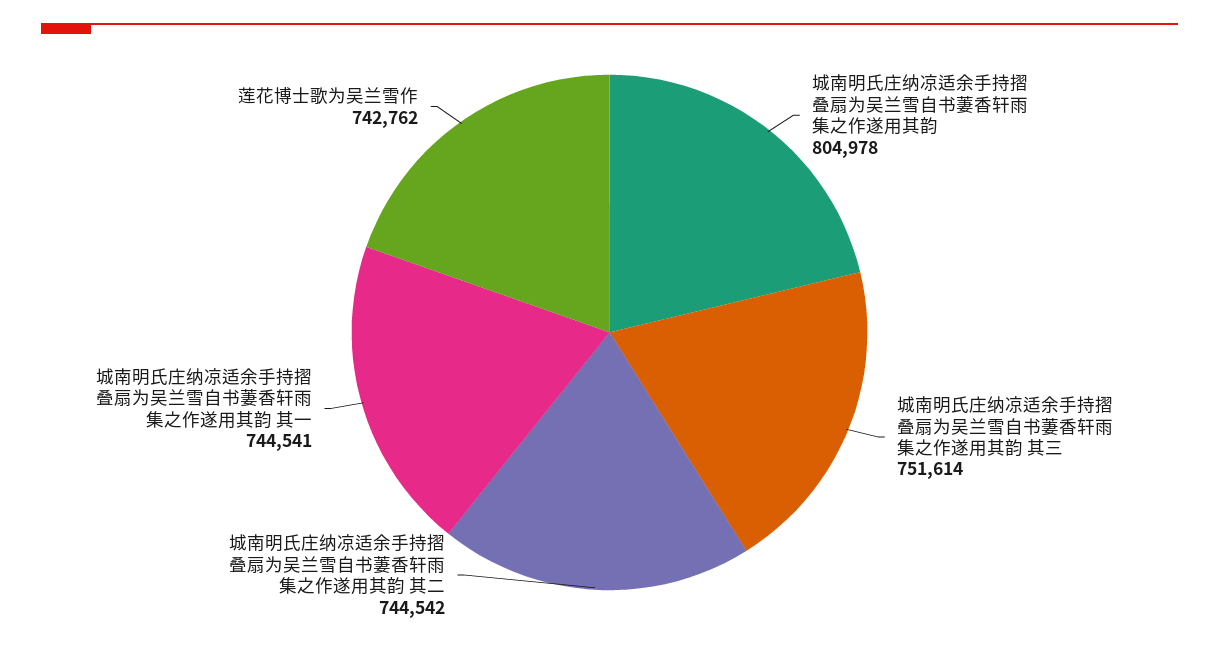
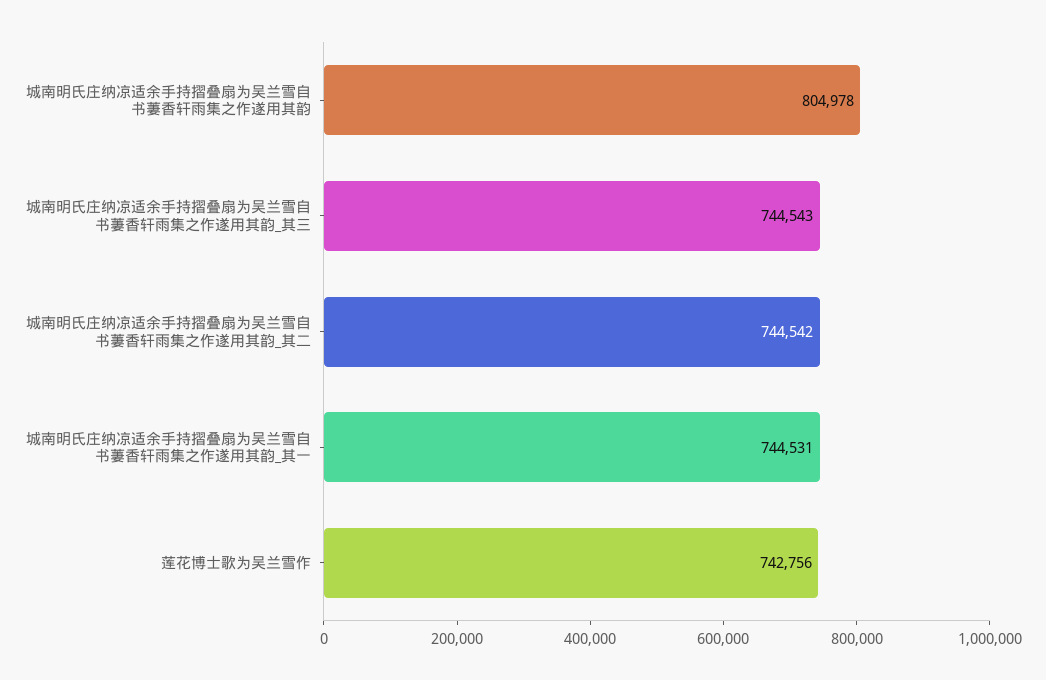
城南明氏庄纳凉适余手持摺叠扇为吴兰雪自书萋香轩雨集之作遂用其韵 其三: 751614 -> 744543
城南明氏庄纳凉适余手持摺叠扇为吴兰雪自书萋香轩雨集之作遂用其韵 其一: 744541 -> 744531
莲花博士歌为吴兰雪作: 742762 -> 742756

